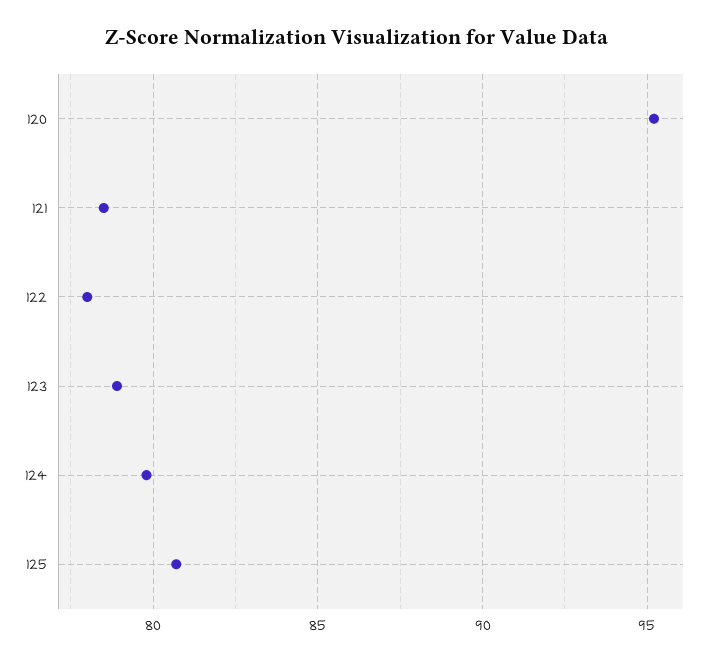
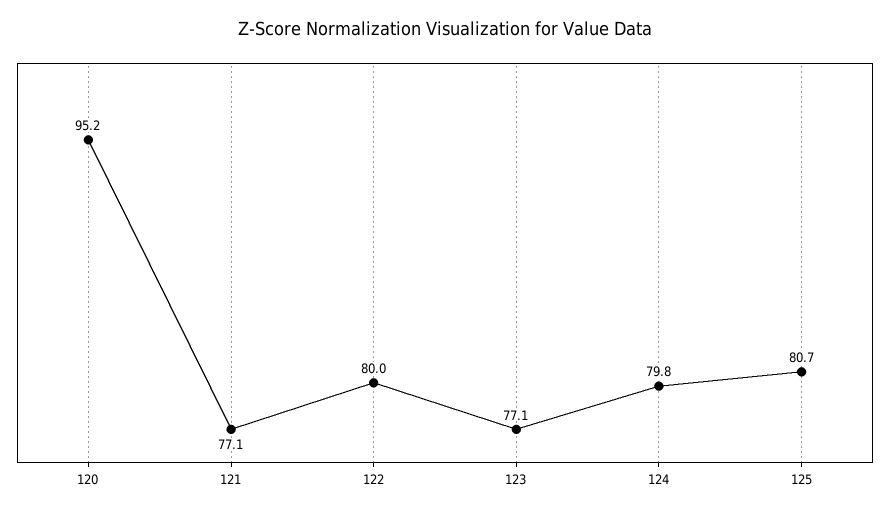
121: 78.5 -> 77.1
122: 78 -> 80
123: 79 -> 77.1

